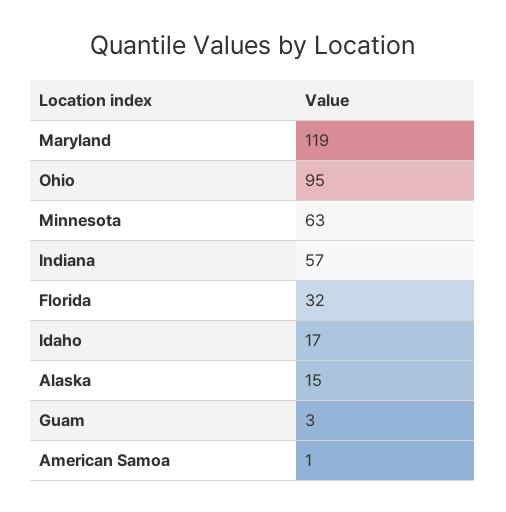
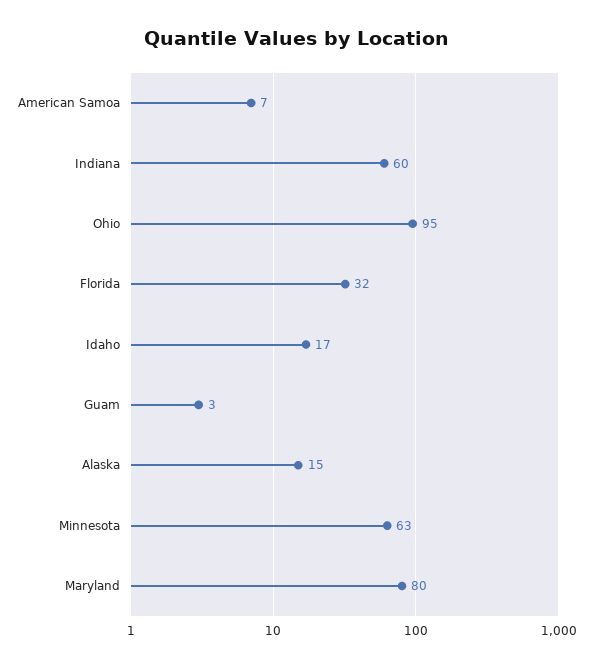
Maryland: 119 -> 80
Indiana: 57 -> 60
American Samoa: 1 -> 7

